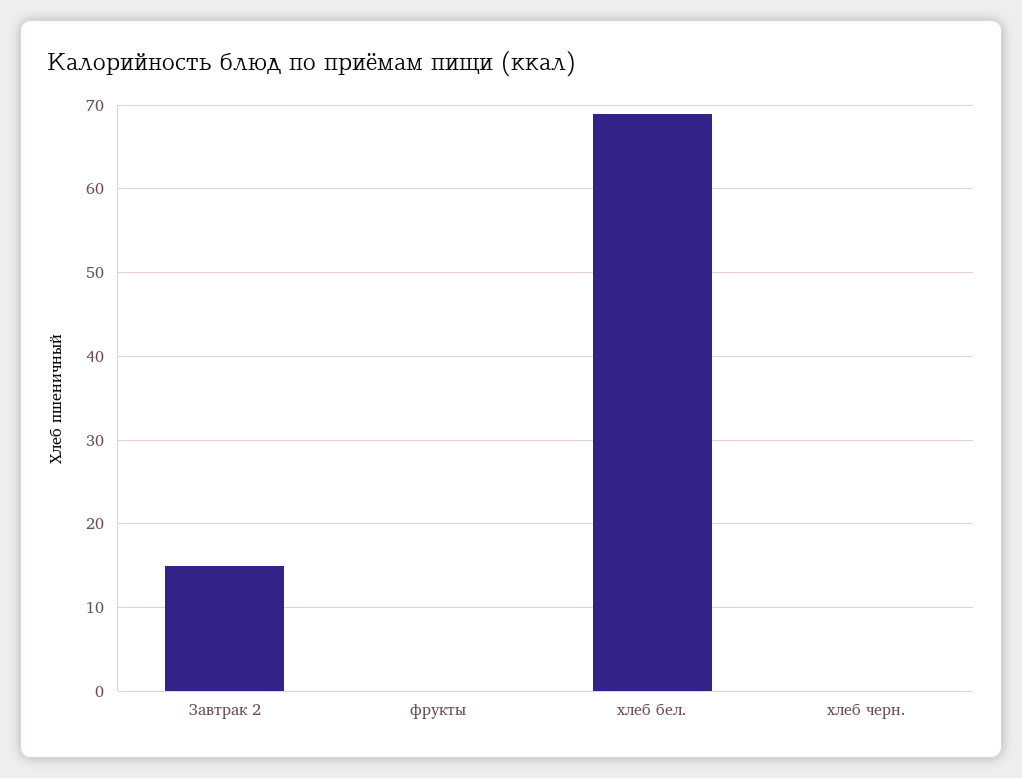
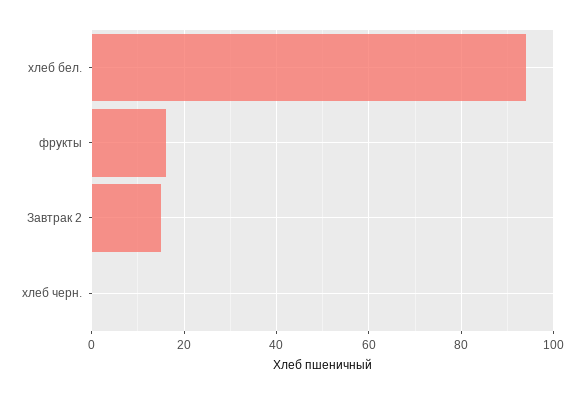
фрукты: 0 -> 15
хлеб бел.: 69 -> 95

